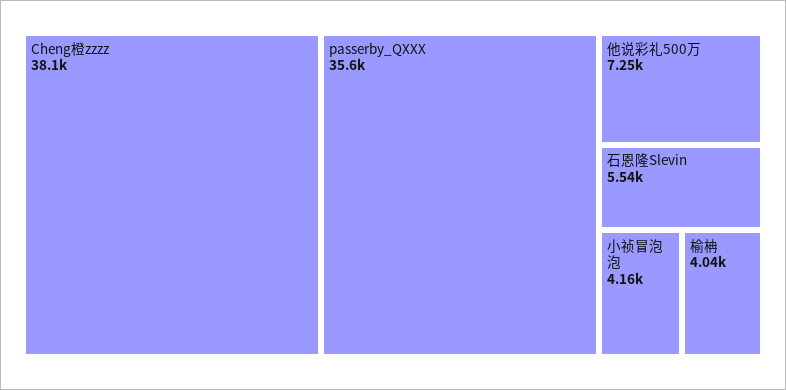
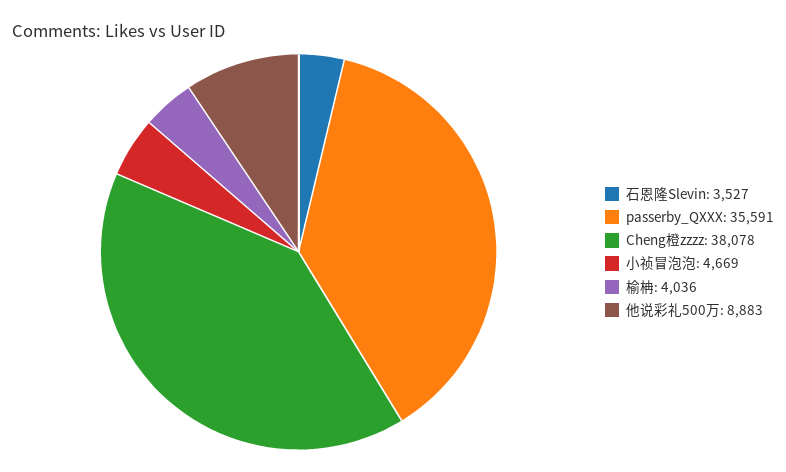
他说彩礼500万: 7250 -> 8883
石恩隆Slevin: 5540 -> 3527
小祯冒泡泡: 4160 -> 4669

